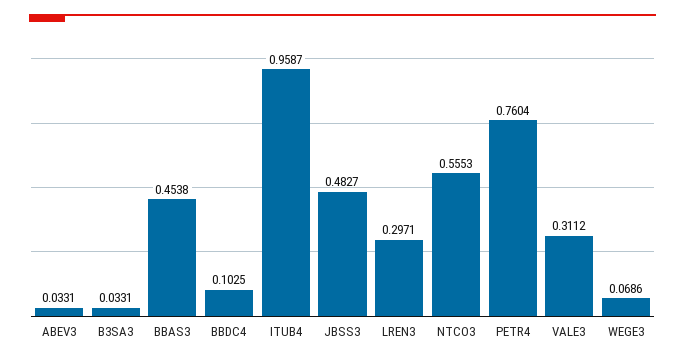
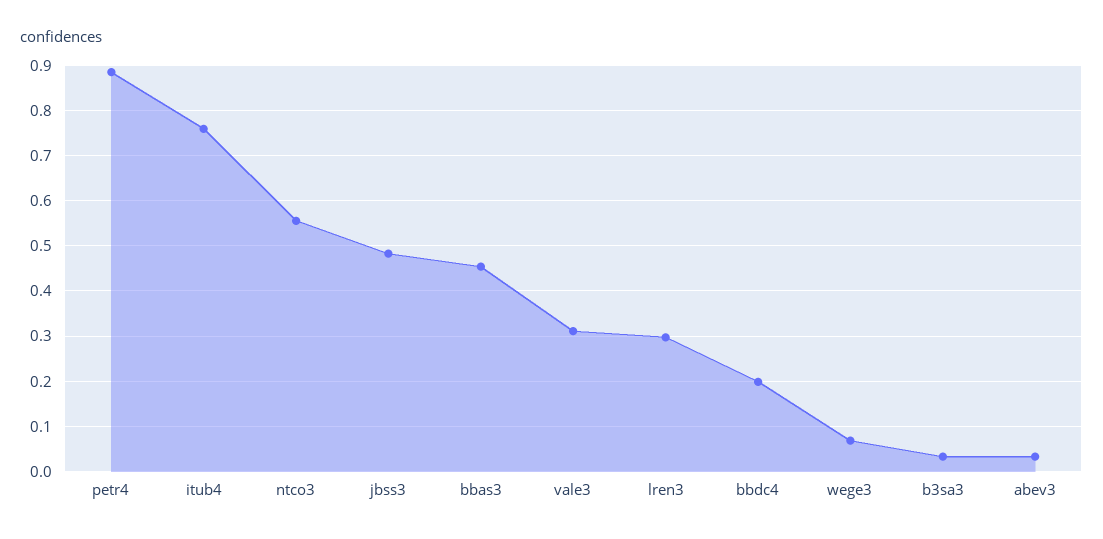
BBDC4: 0.1025 -> 0.2
ITUB4: 0.9587 -> 0.76
PETR4: 0.7604 -> 0.88

